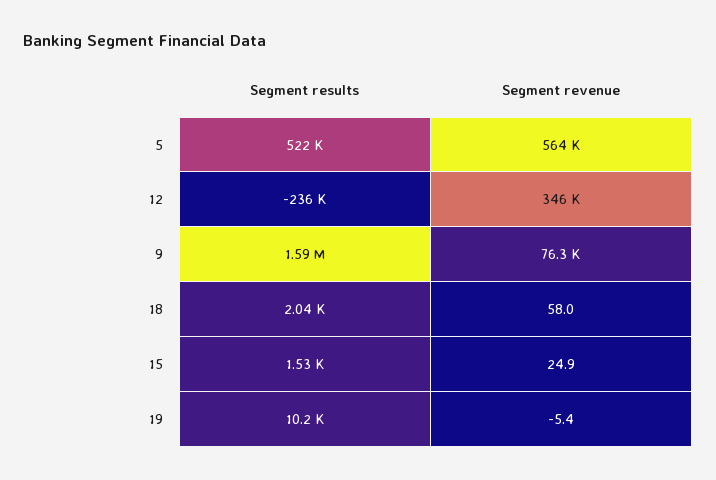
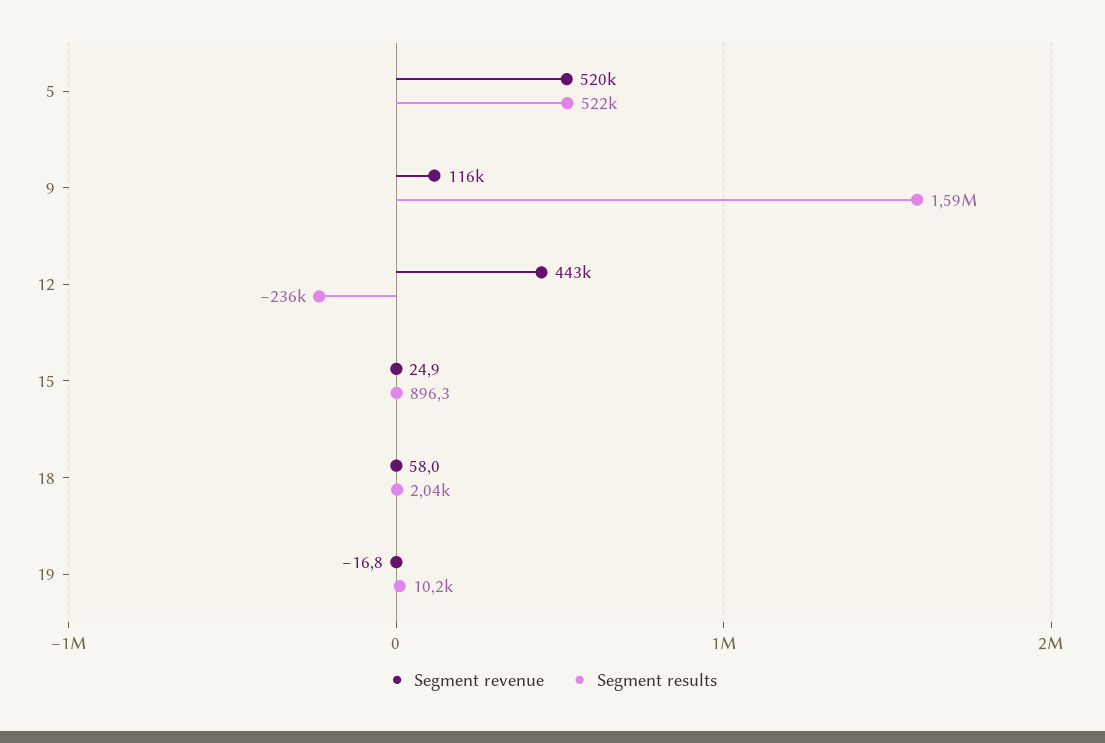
Segment revenue, 5: 564000 -> 520000
Segment revenue, 12: 346000 -> 443000
Segment revenue, 9: 76300 -> 116000
Segment results, 15: 1530 -> 896.3
Segment revenue, 19: -5.4 -> -16.8

